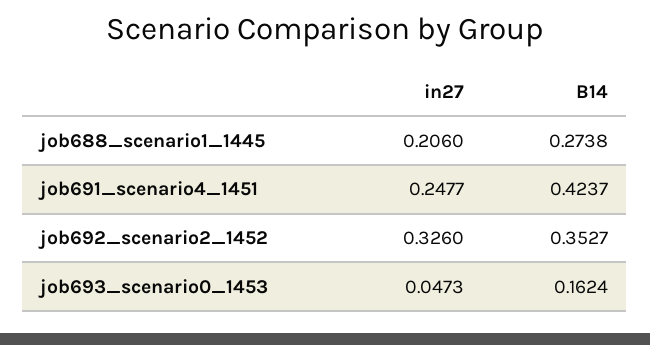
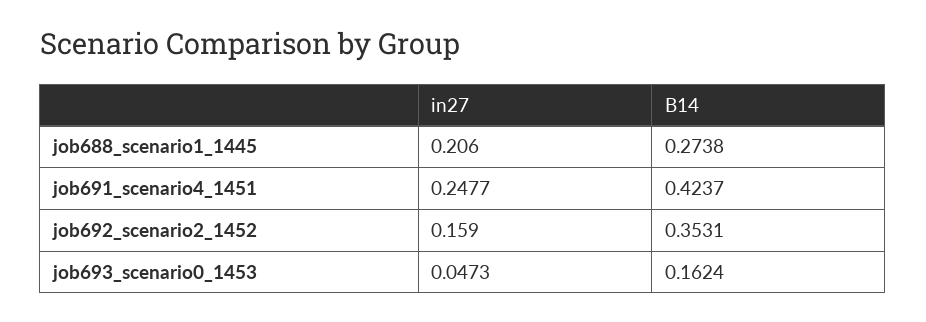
in27, job692_scenario2_1452: 0.326 -> 0.159
B14, job692_scenario2_1452: 0.3527 -> 0.3531

